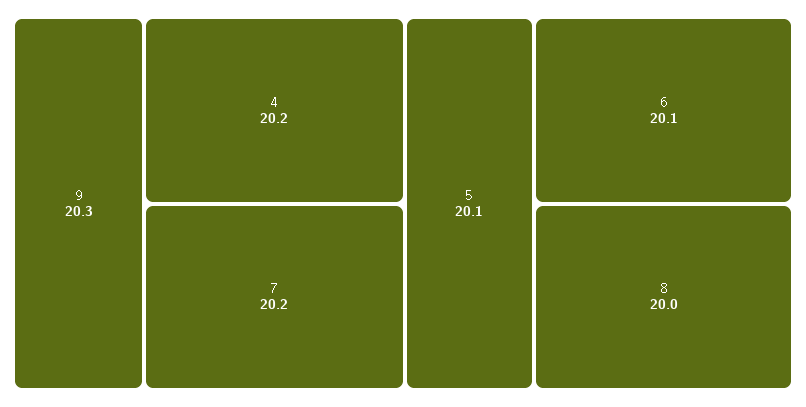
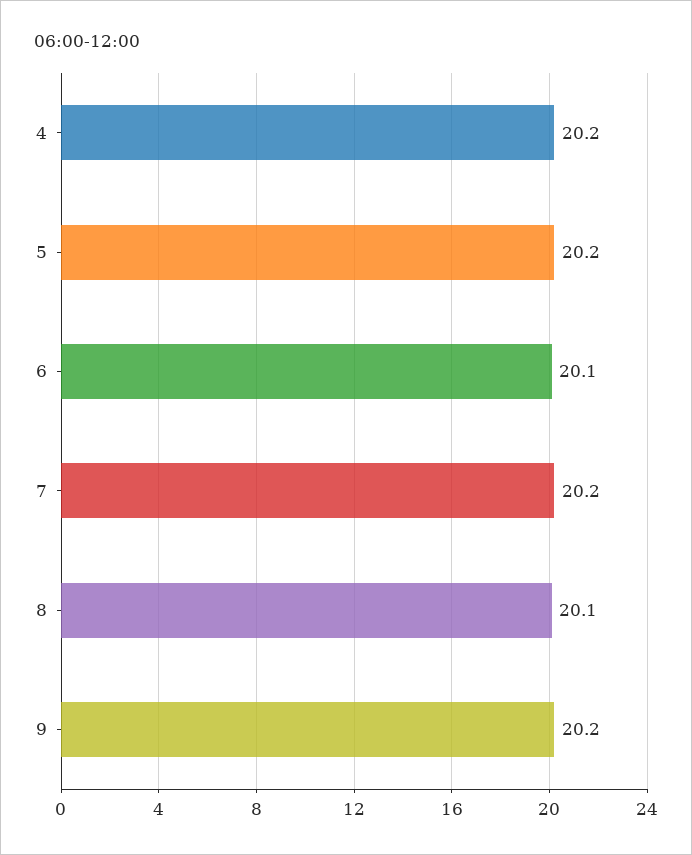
9: 20.3 -> 20.2
5: 20.1 -> 20.2
8: 20 -> 20.1

